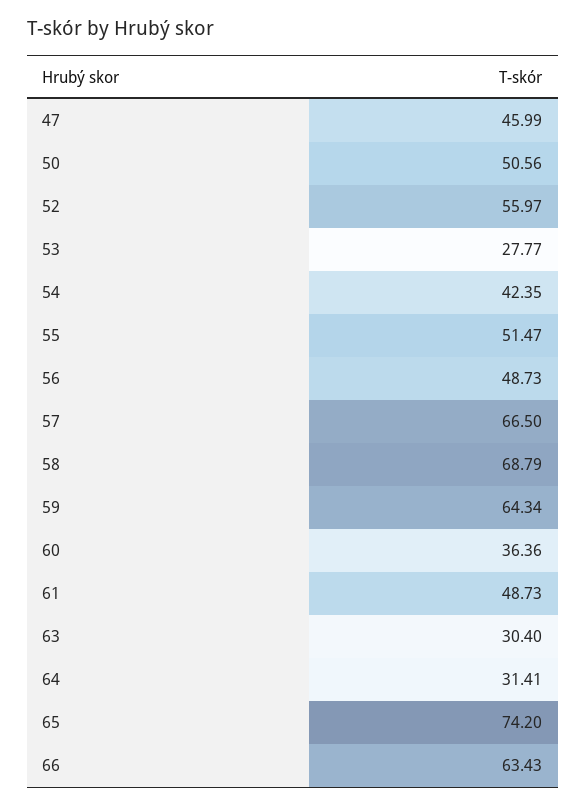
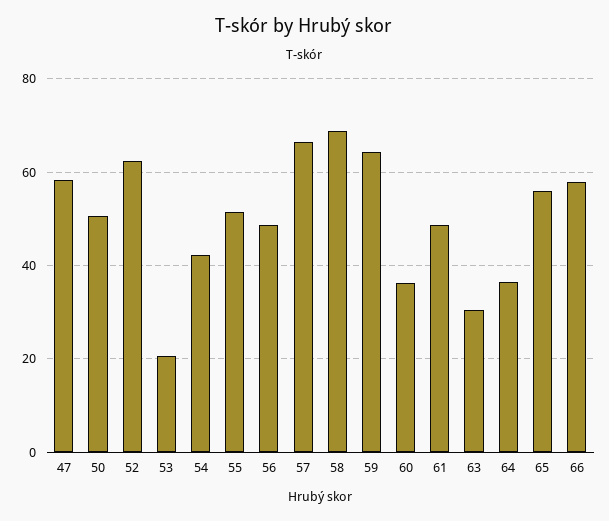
47: 45.99 -> 58
52: 55.97 -> 62
53: 27.77 -> 20
64: 31.41 -> 36
65: 74.2 -> 56
66: 63.43 -> 58

